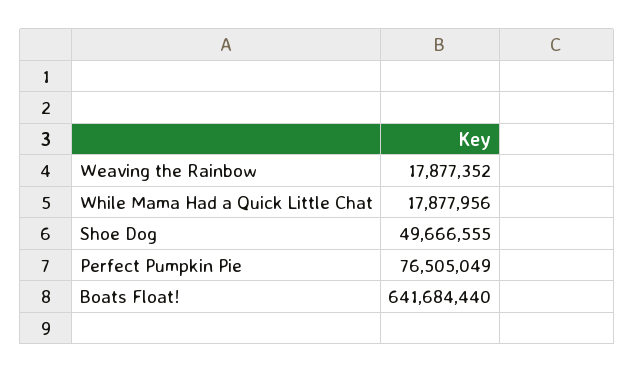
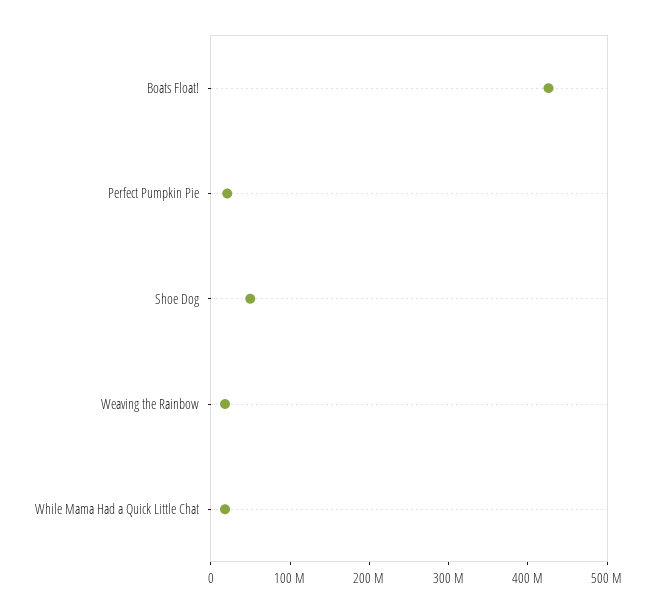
Perfect Pumpkin Pie: 76505049 -> 20000000
Boats Float!: 641684440 -> 420000000

